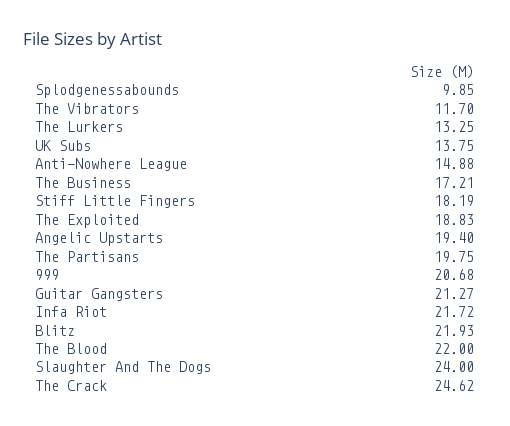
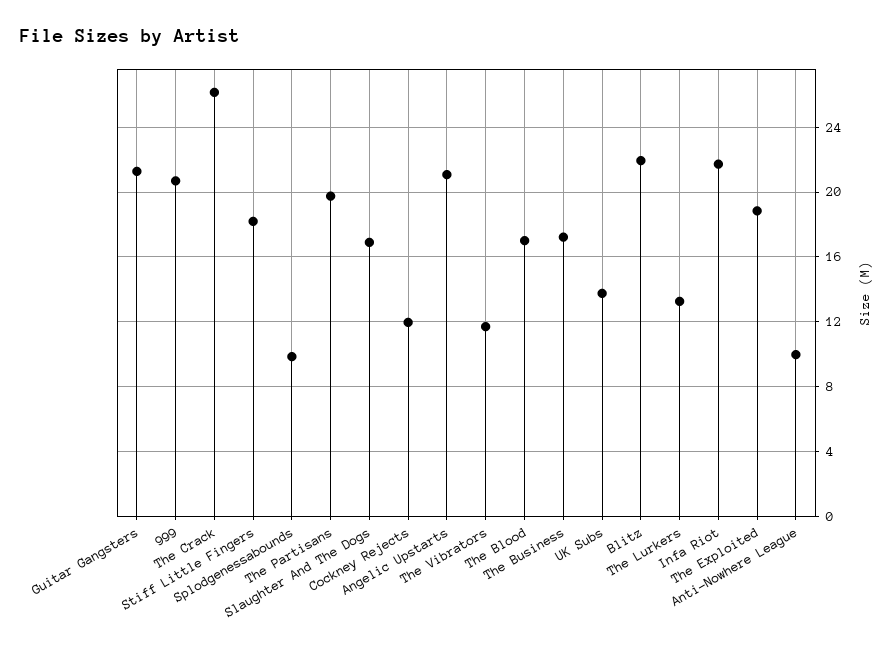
Anti-Nowhere League: 14.88 -> 10
Angelic Upstarts: 19.4 -> 21
The Blood: 22 -> 17
Slaughter And The Dogs: 24 -> 17
The Crack: 24.62 -> 26
Cockney Rejects: none -> 12

